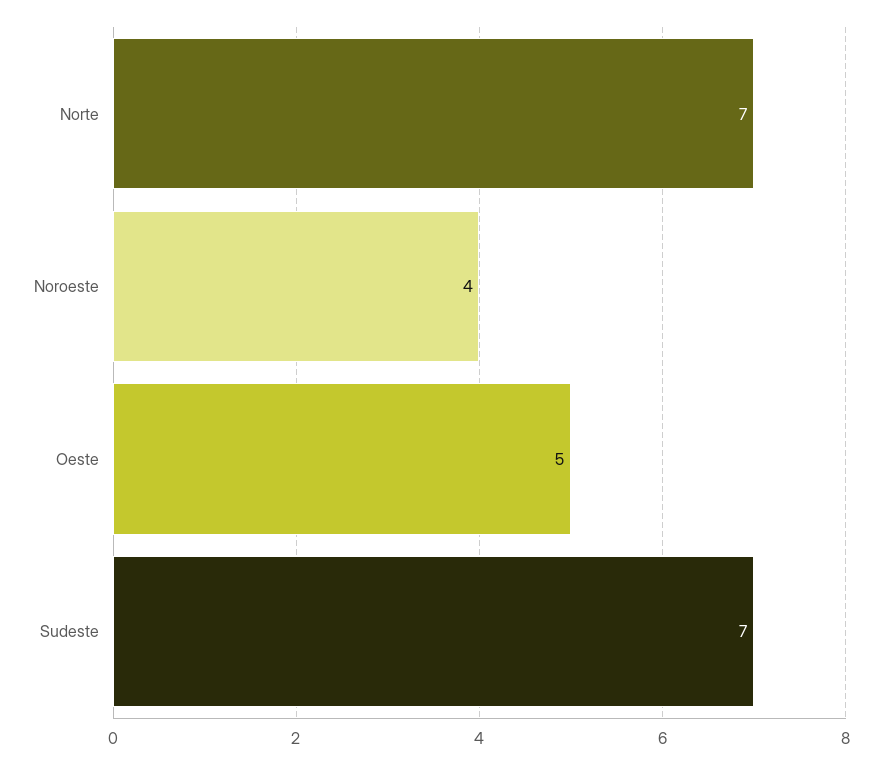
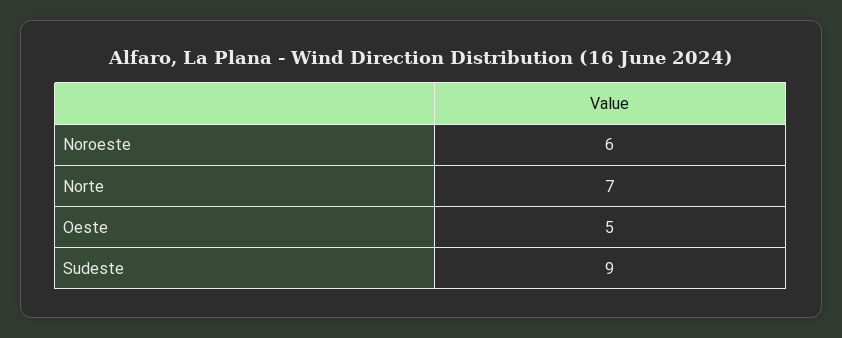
Noroeste: 4 -> 6
Sudeste: 7 -> 9

